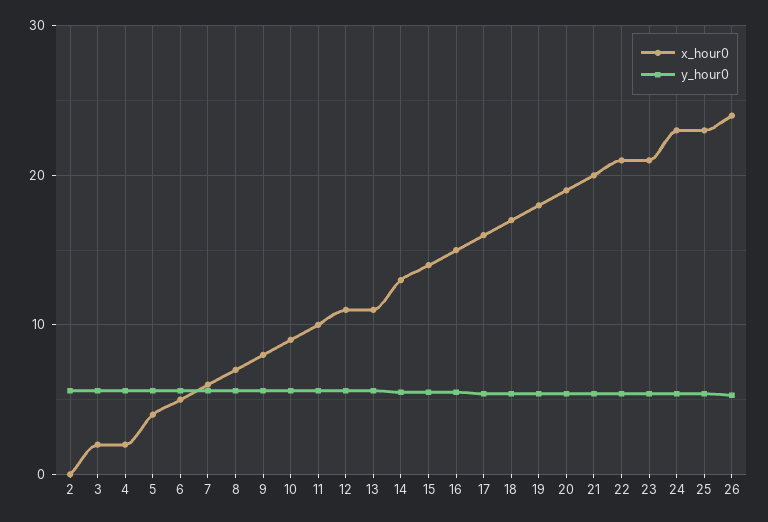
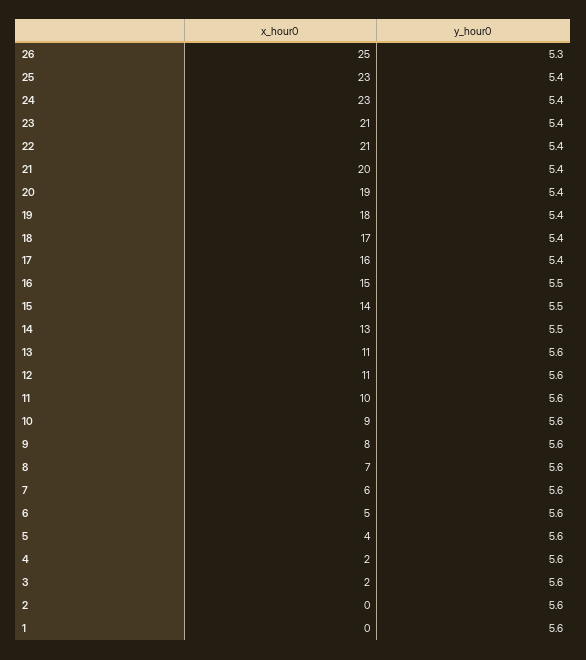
x_hour0, 26: 24 -> 25
x_hour0, 1: none -> 0
y_hour0, 1: none -> 5.6

